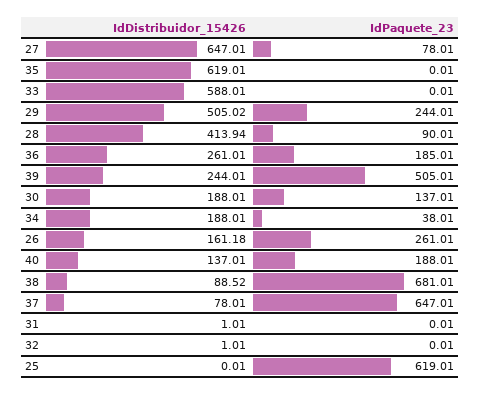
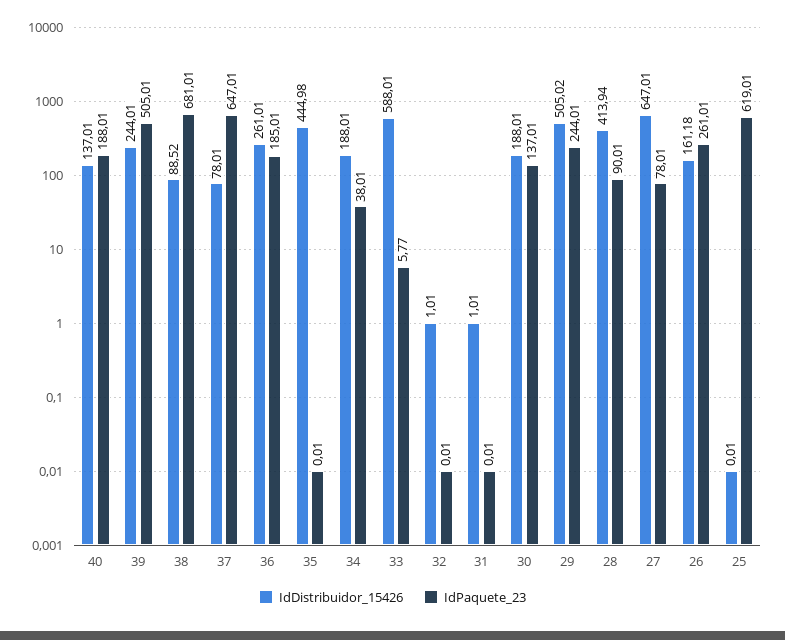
IdDistribuidor_15426, 35: 619.01 -> 444.98
IdPaquete_23, 33: 0.01 -> 5.77

